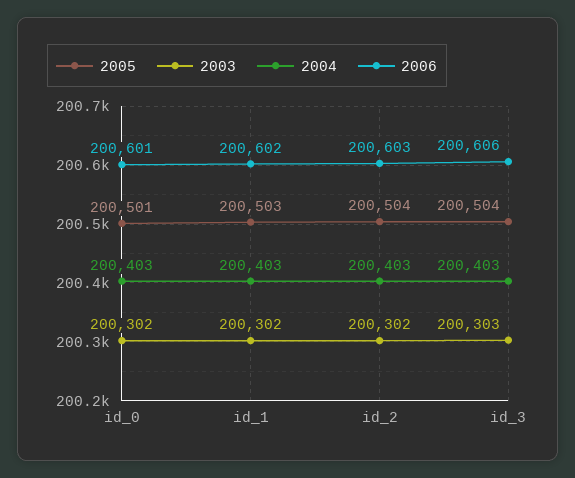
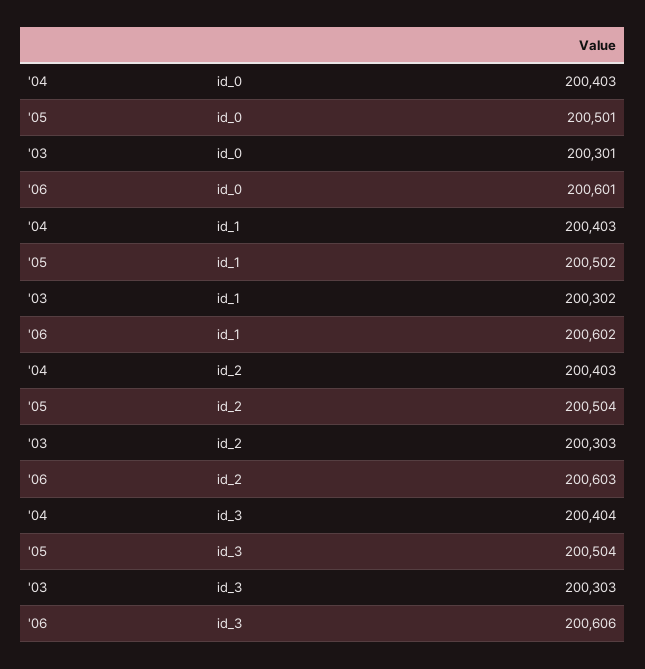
2003, id_0: 200302 -> 200301
2005, id_1: 200503 -> 200502
2003, id_2: 200302 -> 200303
2004, id_3: 200403 -> 200404

